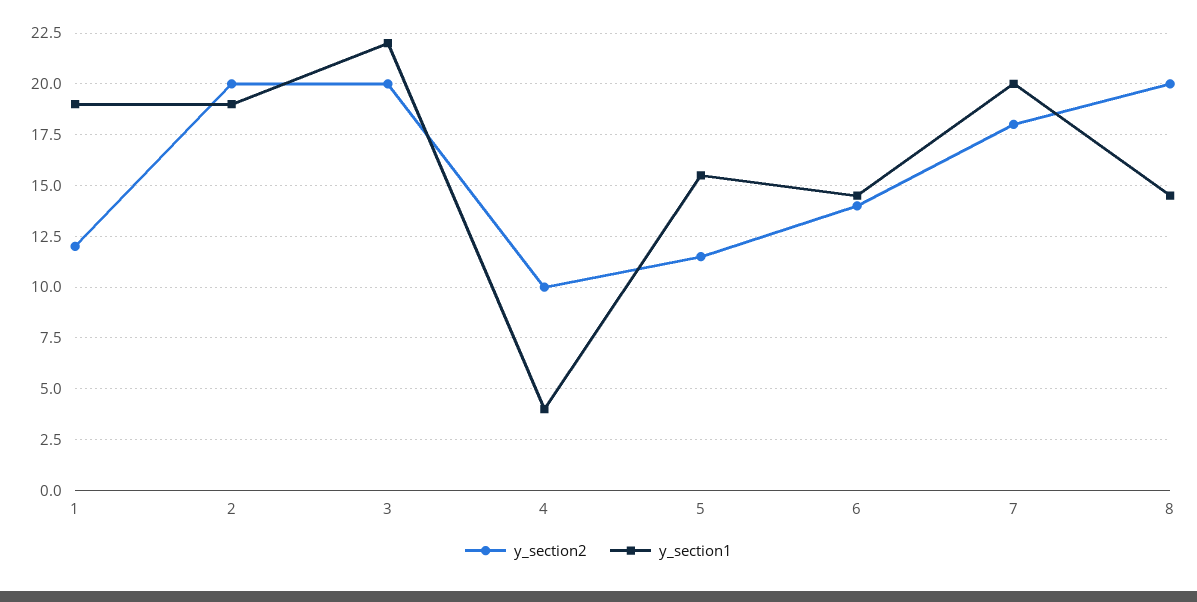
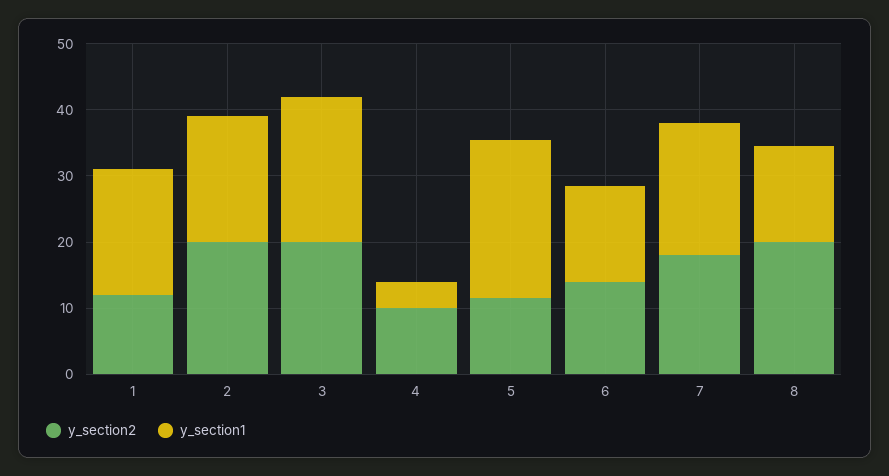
y_section1, 5: 15.5 -> 24

